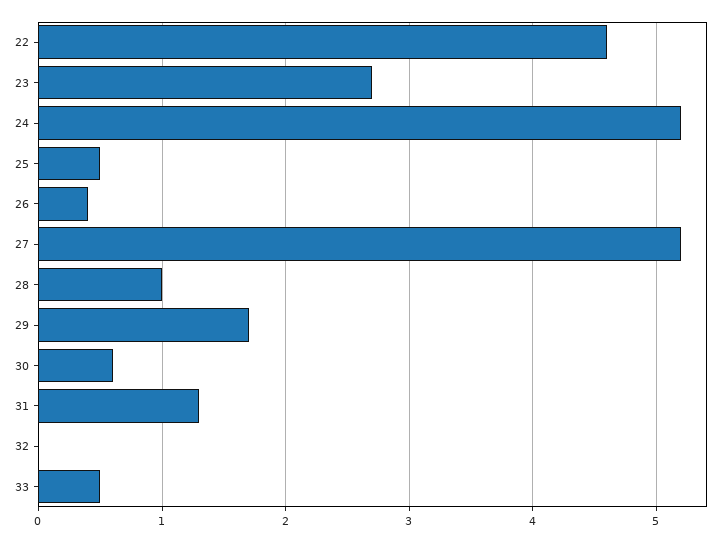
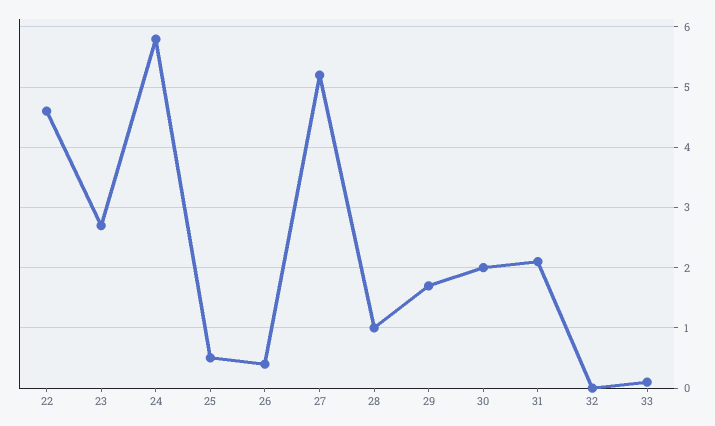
24: 5.2 -> 5.8
30: 0.6 -> 2
31: 1.3 -> 2.1
33: 0.5 -> 0.1

